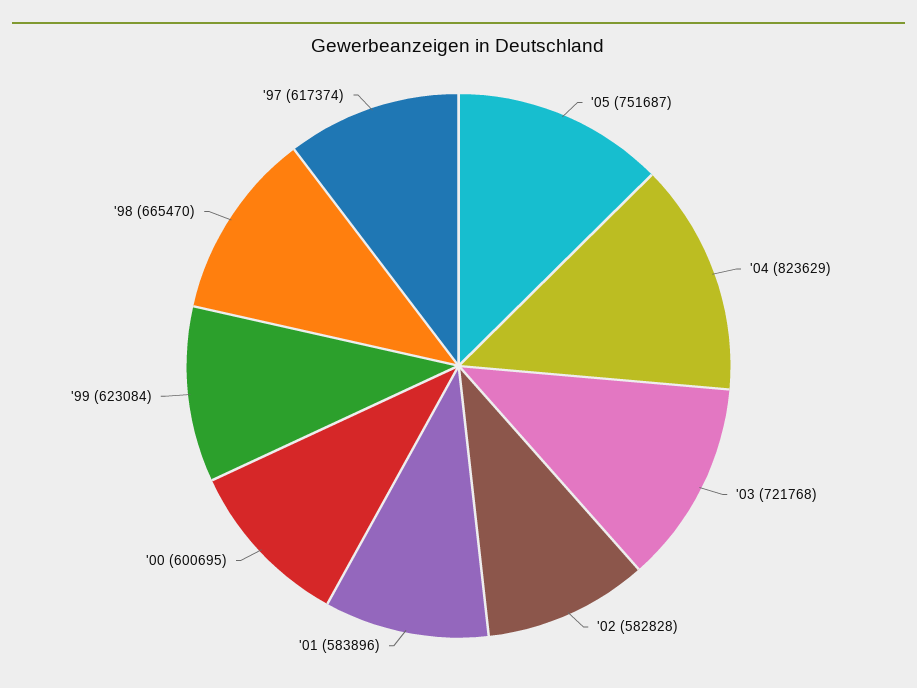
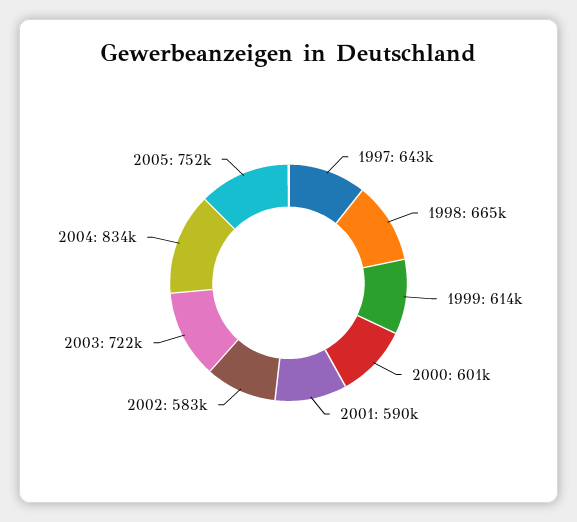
'04: 823629 -> 834000
'01: 583896 -> 590000
'99: 623084 -> 614000
'97: 617374 -> 643000

